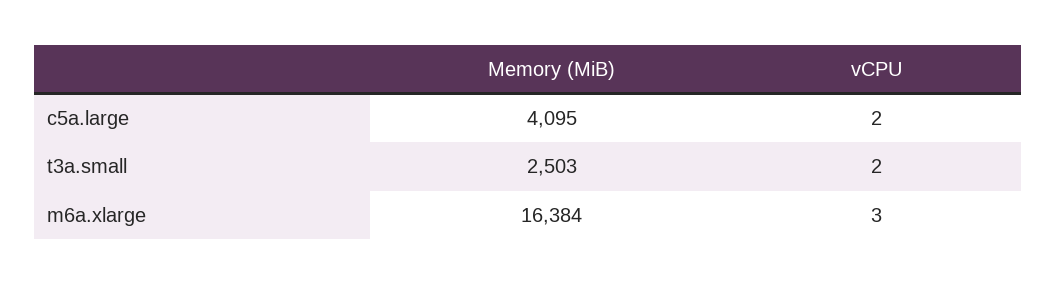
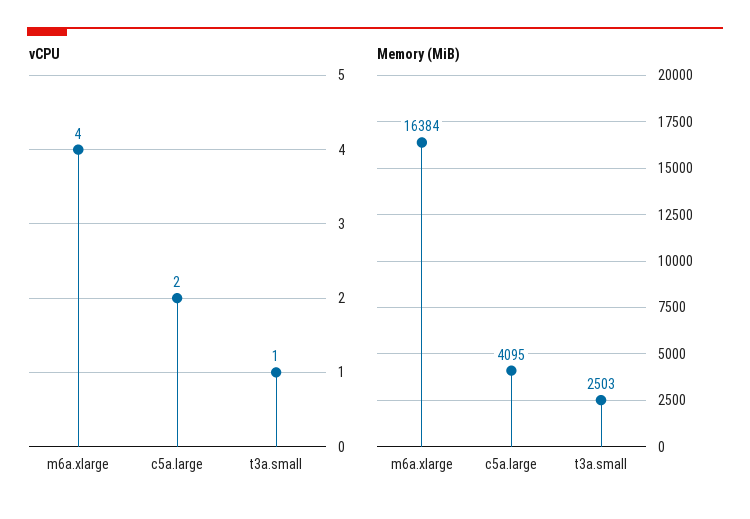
vCPU, t3a.small: 2 -> 1
vCPU, m6a.xlarge: 3 -> 4

